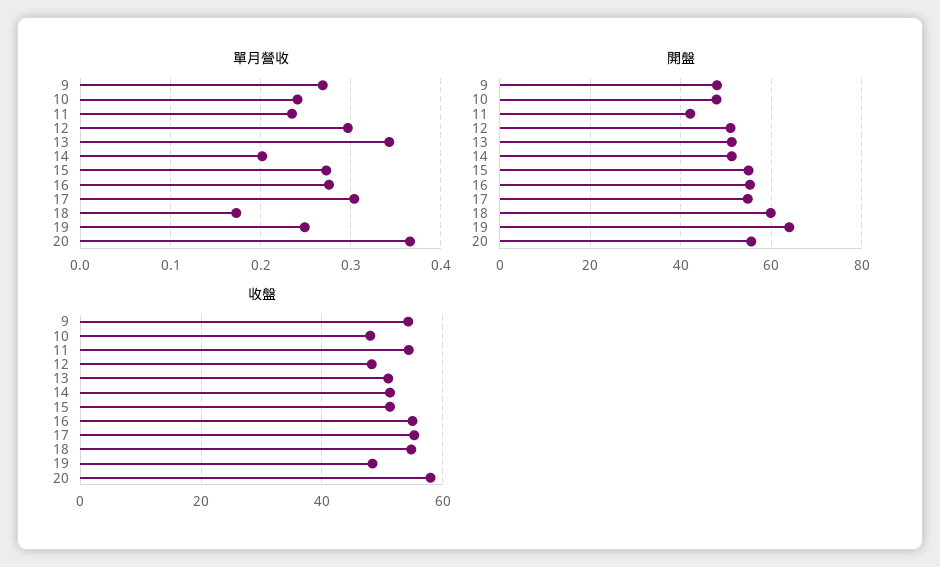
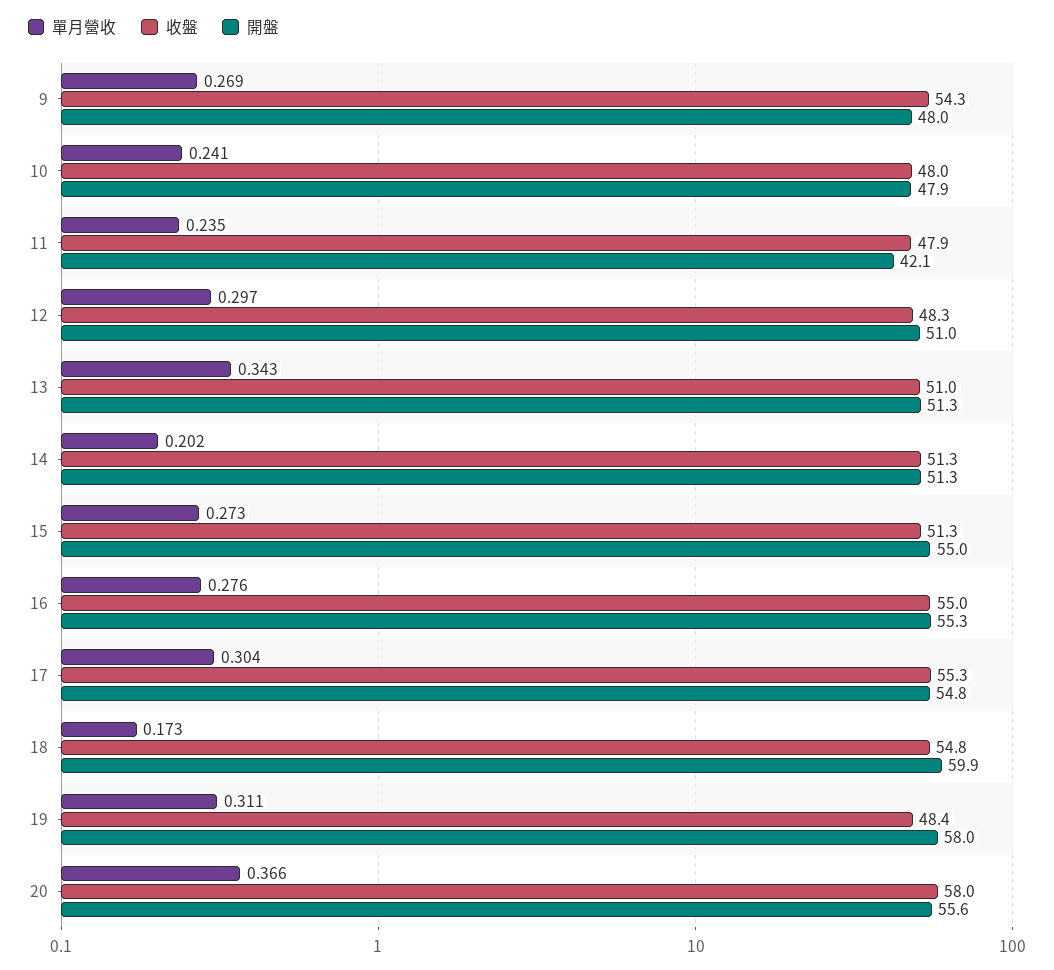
單月營收, 19: 0.25 -> 0.311
開盤, 19: 64 -> 58
收盤, 11: 54 -> 47.9

